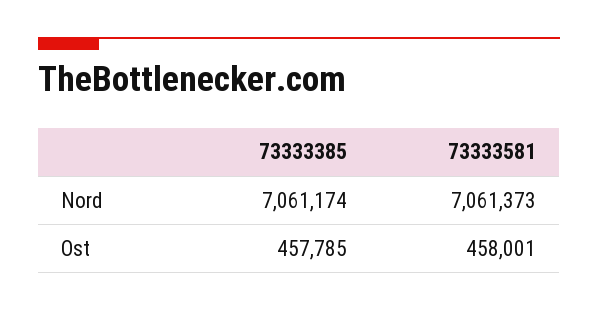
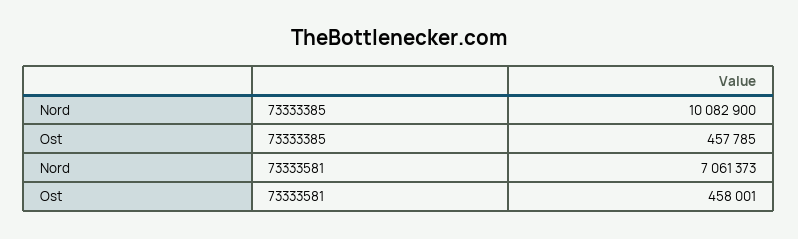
73333385, Nord: 7061174 -> 10082900

